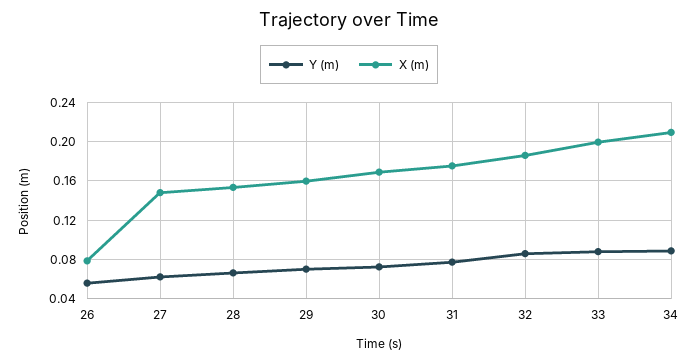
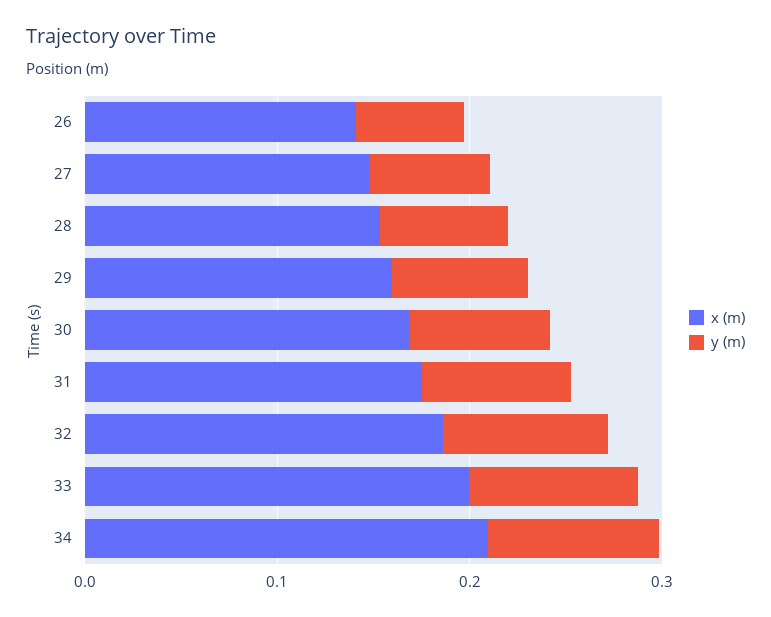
X (m), 26: 0.08 -> 0.14

